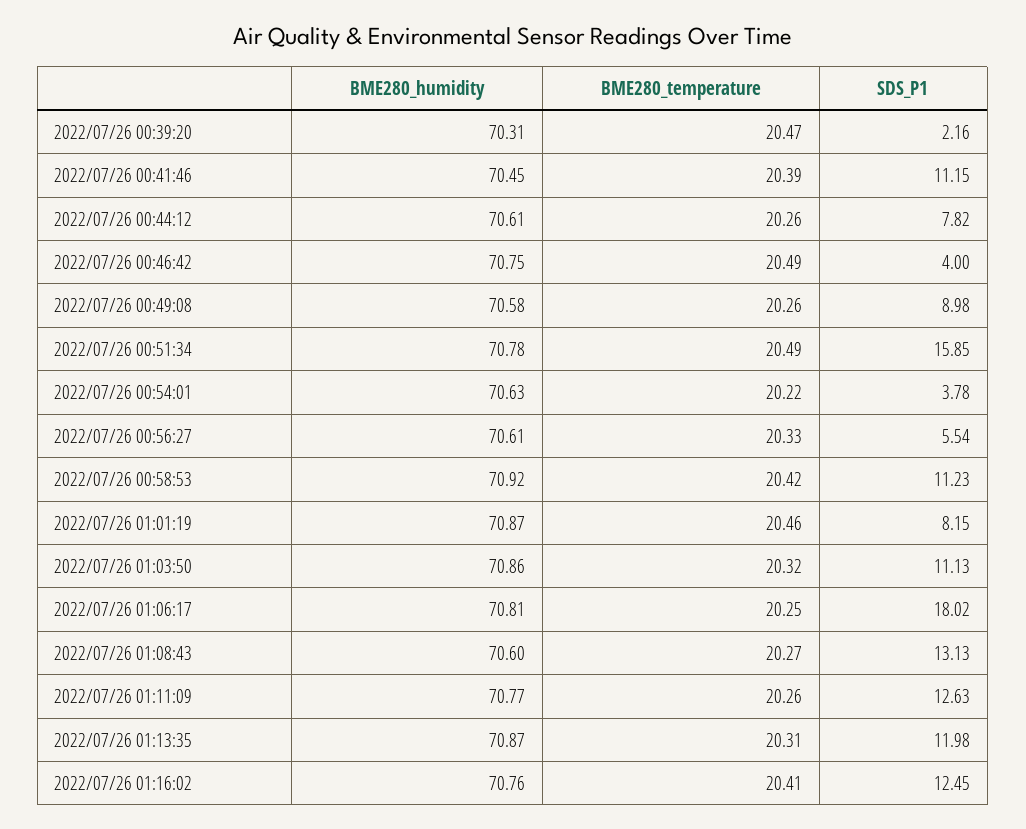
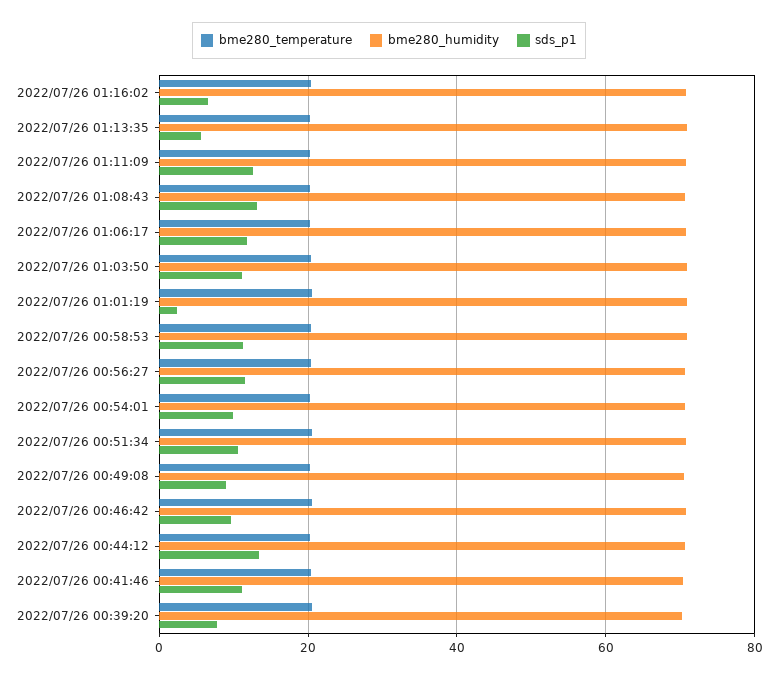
SDS_P1, 2022/07/26 00:39:20: 2.16 -> 8
SDS_P1, 2022/07/26 00:44:12: 7.82 -> 14
SDS_P1, 2022/07/26 00:46:42: 4 -> 10
SDS_P1, 2022/07/26 00:51:34: 15.85 -> 10
SDS_P1, 2022/07/26 00:54:01: 3.78 -> 10
SDS_P1, 2022/07/26 00:56:27: 5.54 -> 12
SDS_P1, 2022/07/26 01:01:19: 8.15 -> 2
SDS_P1, 2022/07/26 01:06:17: 18.02 -> 12
SDS_P1, 2022/07/26 01:13:35: 11.98 -> 6
SDS_P1, 2022/07/26 01:16:02: 12.45 -> 6

